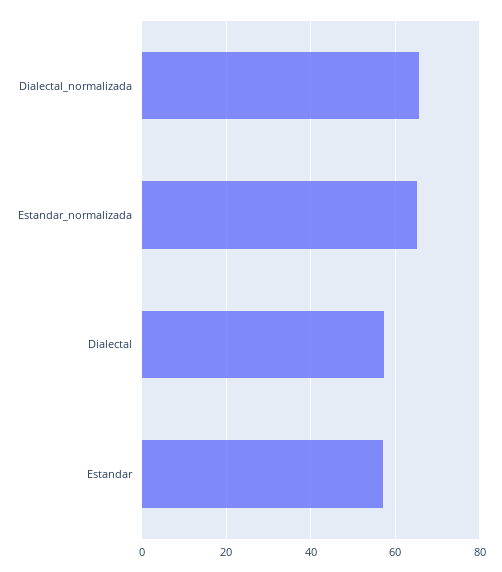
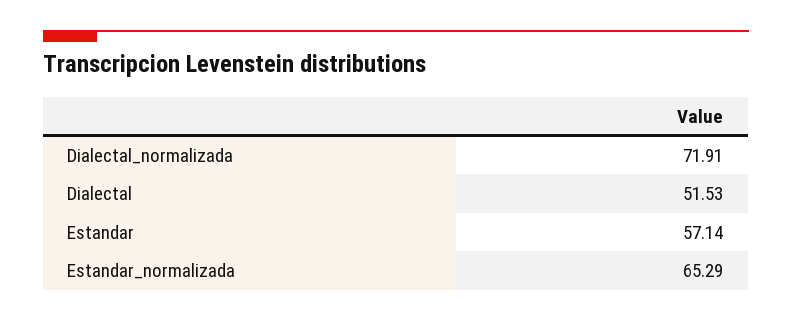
Dialectal_normalizada: 66 -> 71.91
Dialectal: 58 -> 51.53

